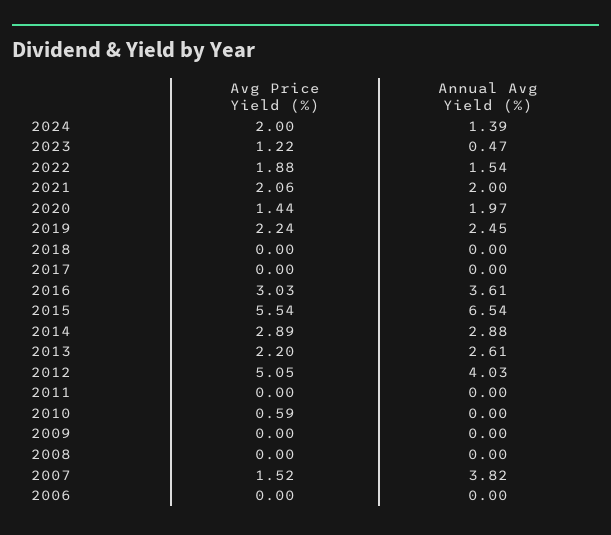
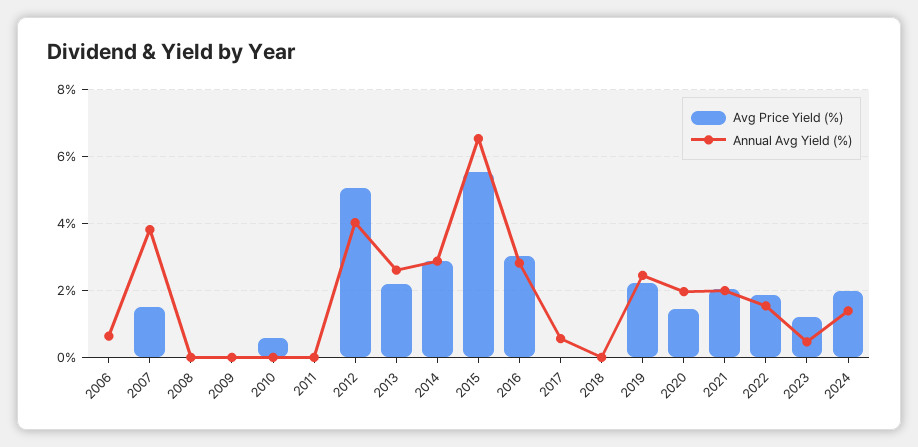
Annual Avg Yield (%), 2017: 0 -> 0.6
Annual Avg Yield (%), 2016: 3.61 -> 2.8
Annual Avg Yield (%), 2006: 0 -> 0.6

